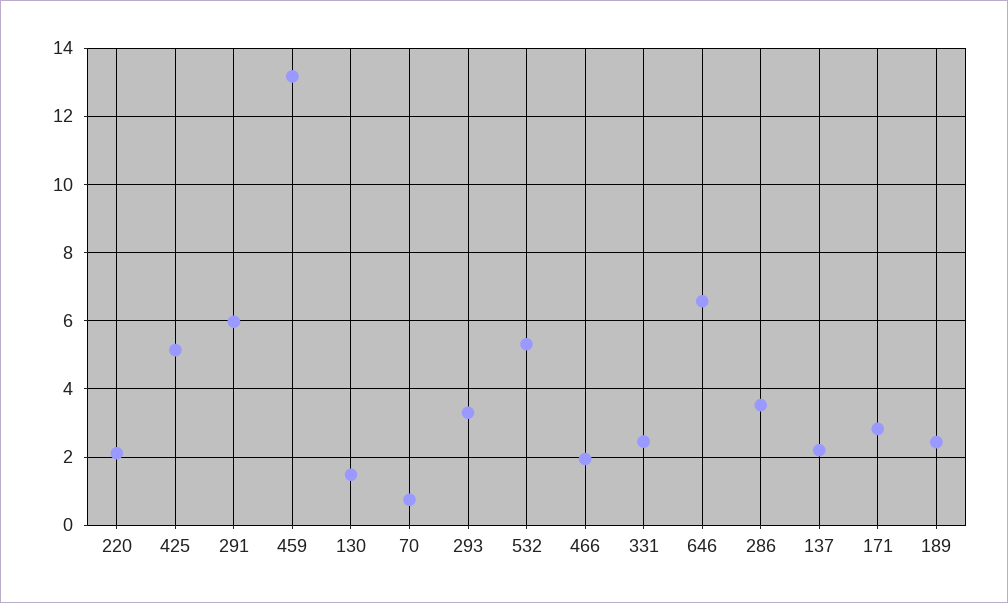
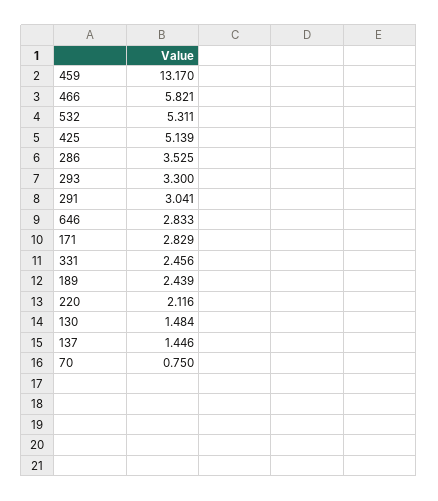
291: 6 -> 3.041
466: 2 -> 5.821
646: 6.6 -> 2.833
137: 2.2 -> 1.446

